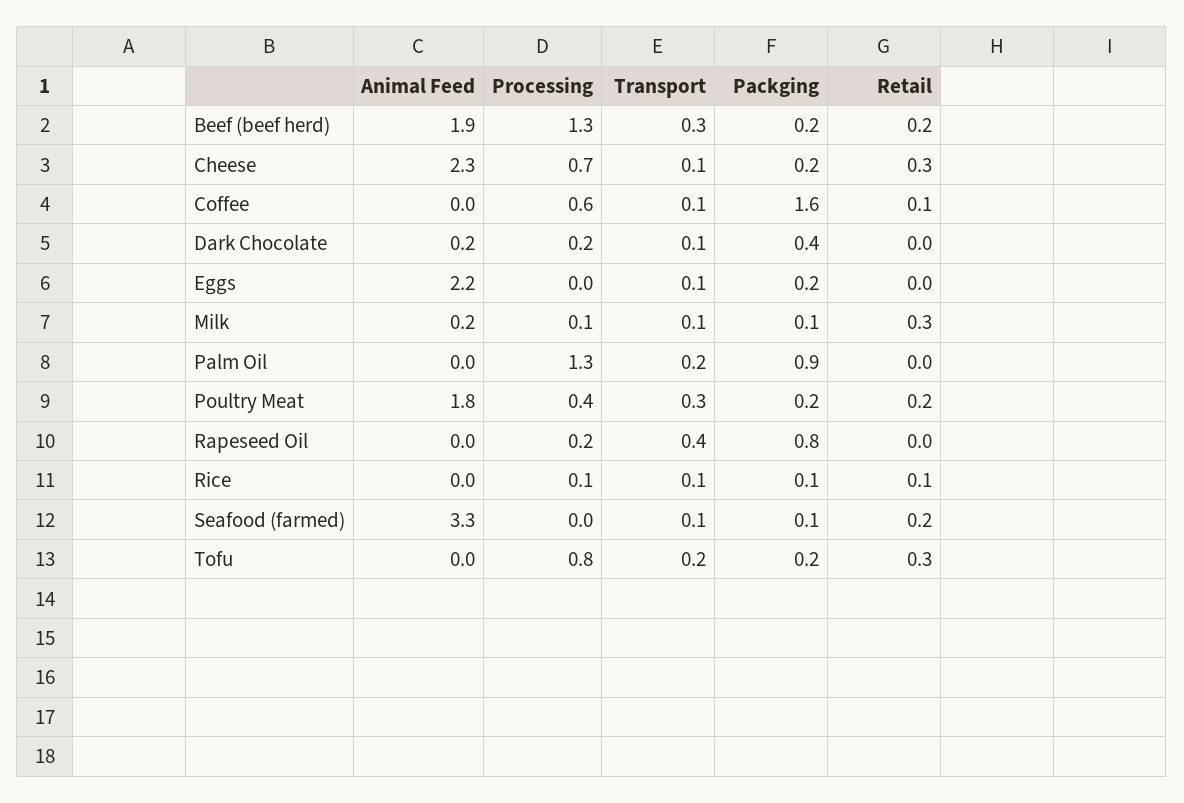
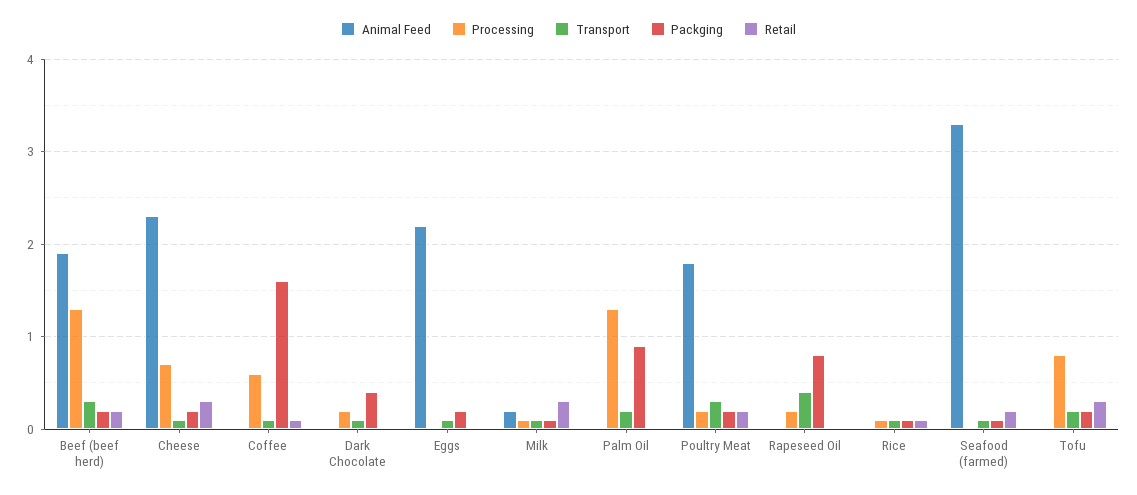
Animal Feed, Dark Chocolate: 0.2 -> 0
Processing, Poultry Meat: 0.4 -> 0.2

